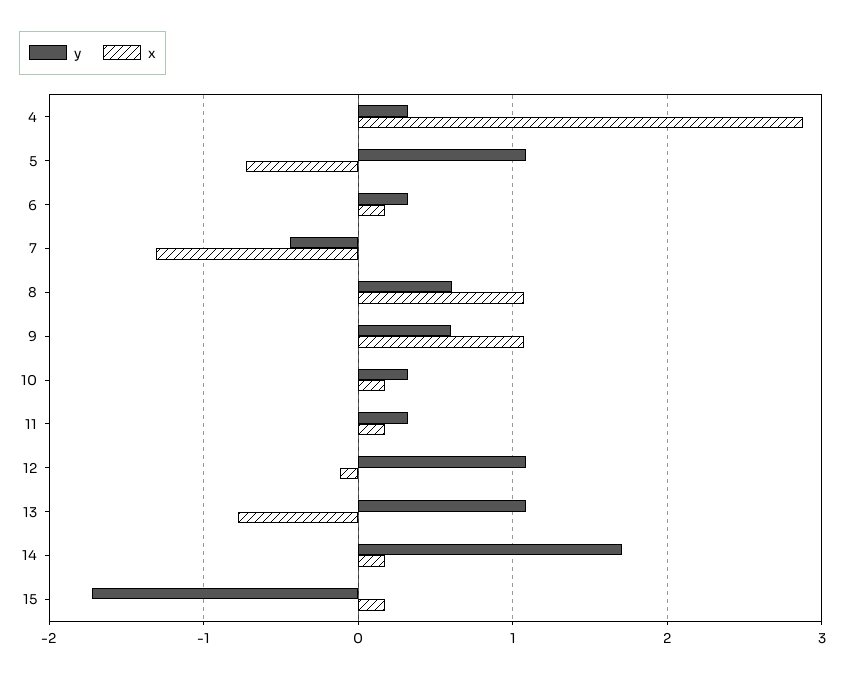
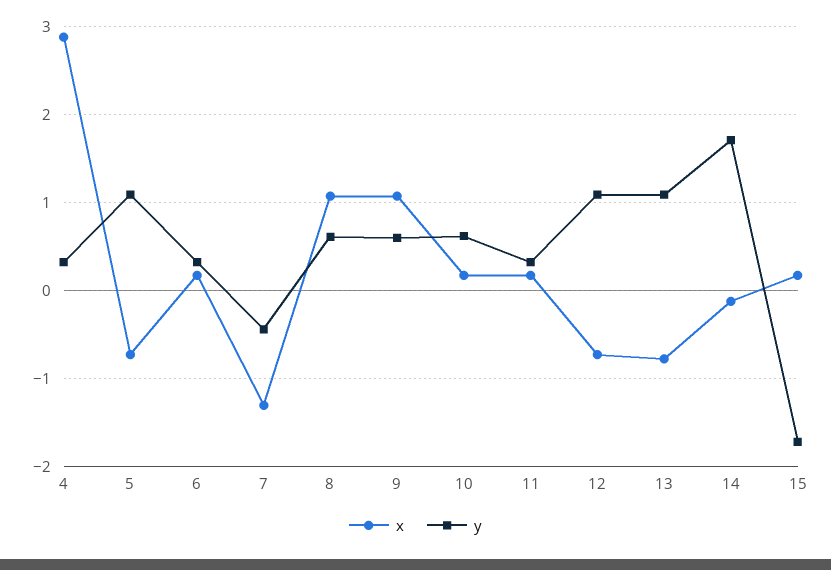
y, 10: 0.3 -> 0.6
x, 12: -0.1 -> -0.7
x, 14: 0.2 -> -0.1

